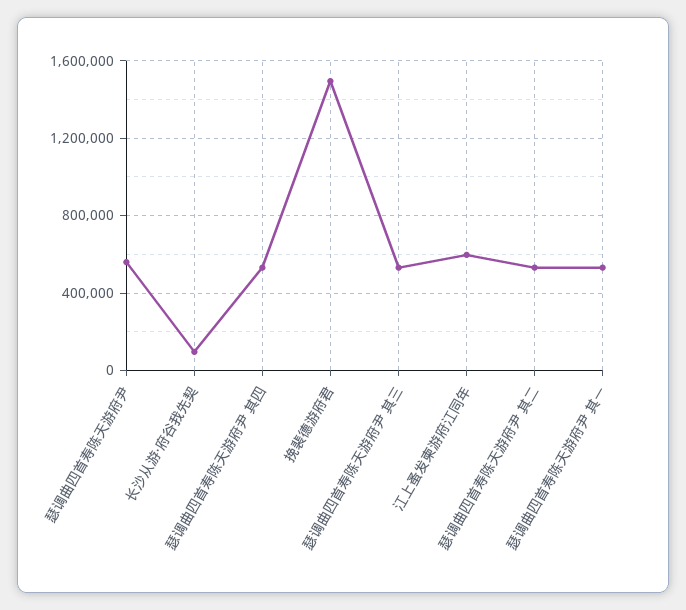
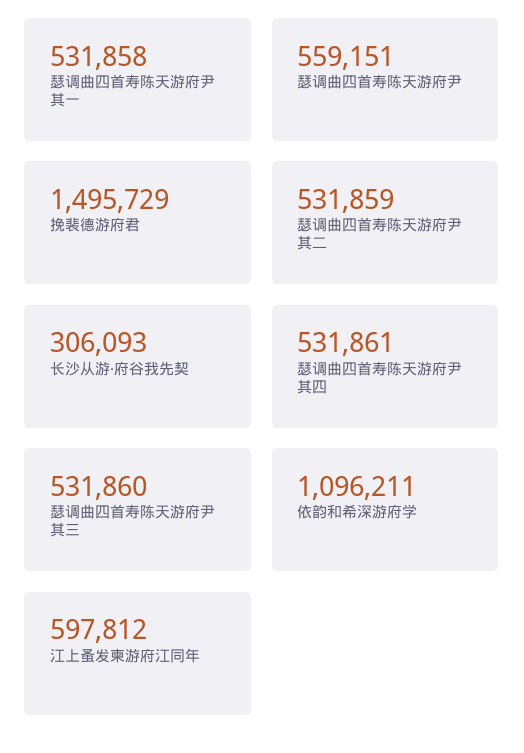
长沙从游·府谷我先契: 100000 -> 306093
依韵和希深游府学: none -> 1096211

